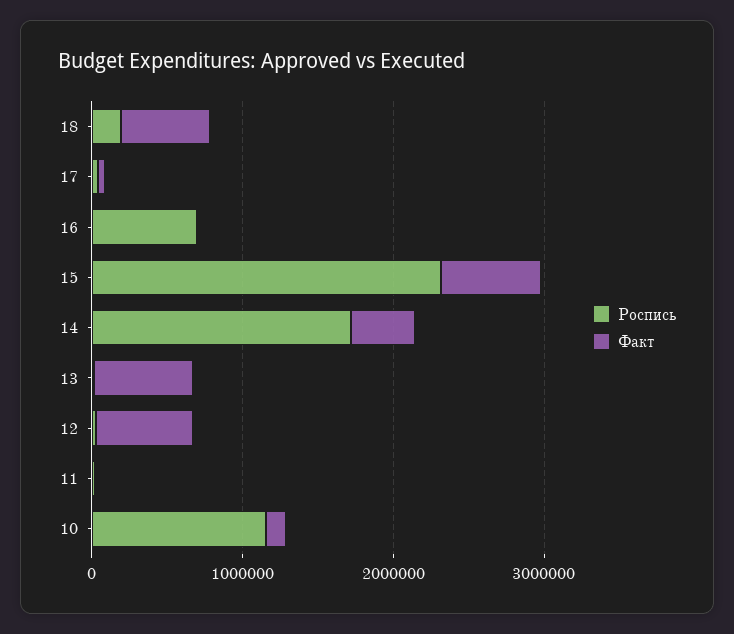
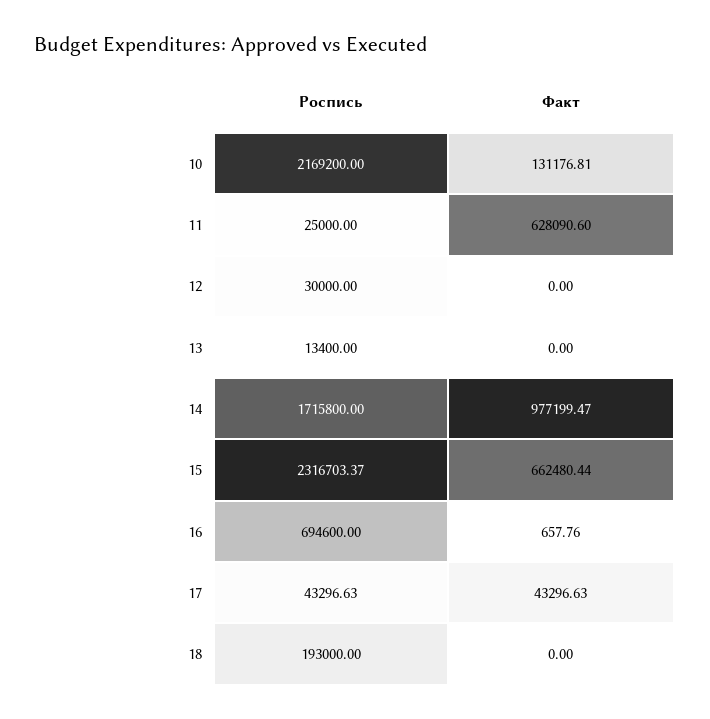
Факт, 18: 600000 -> 0
Факт, 14: 400000 -> 977199.47
Факт, 13: 600000 -> 0
Факт, 12: 600000 -> 0
Факт, 11: 0 -> 628090.6
Роспись, 10: 1200000 -> 2169200

